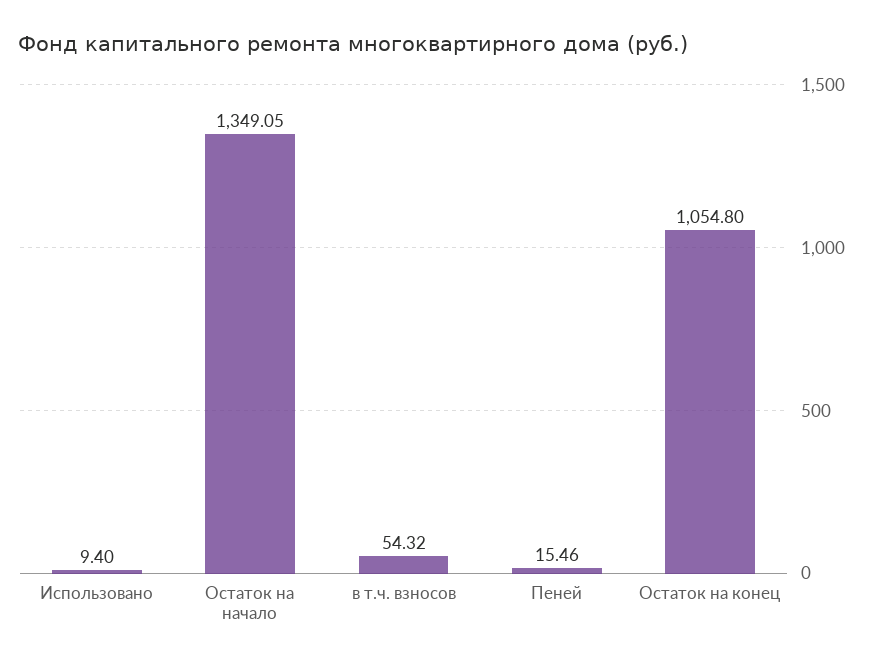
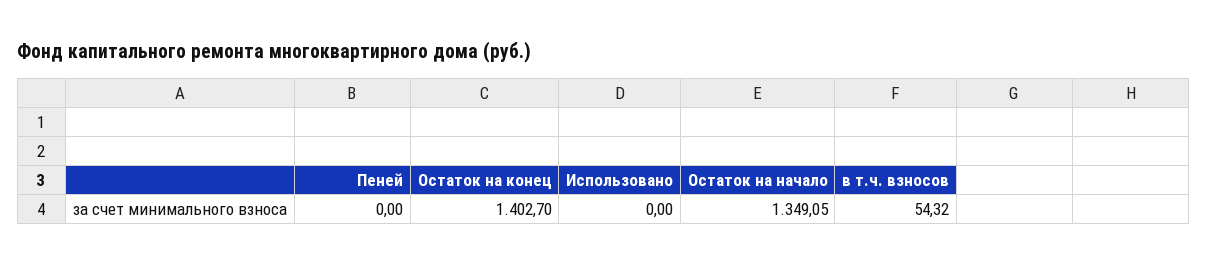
Использовано: 9.4 -> 0
Пеней: 15.46 -> 0
Остаток на конец: 1054.8 -> 1402.7

